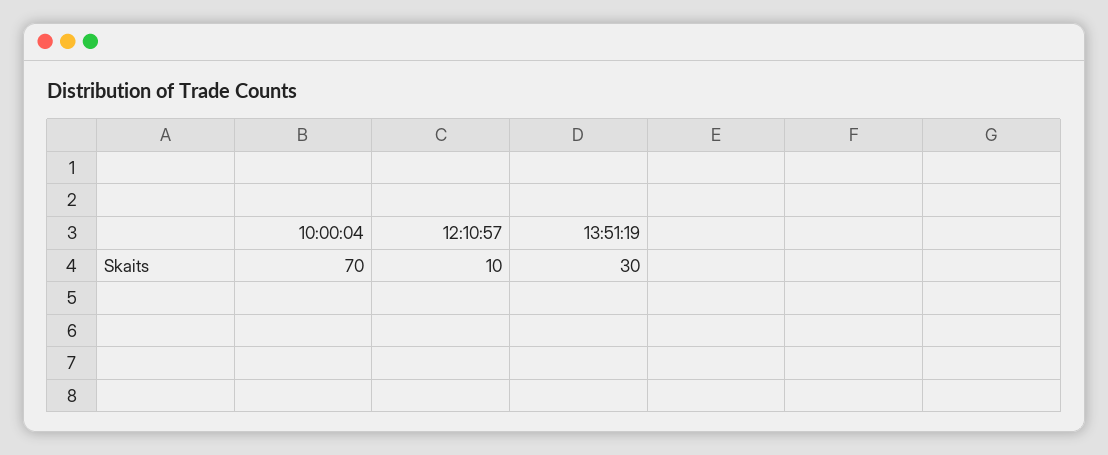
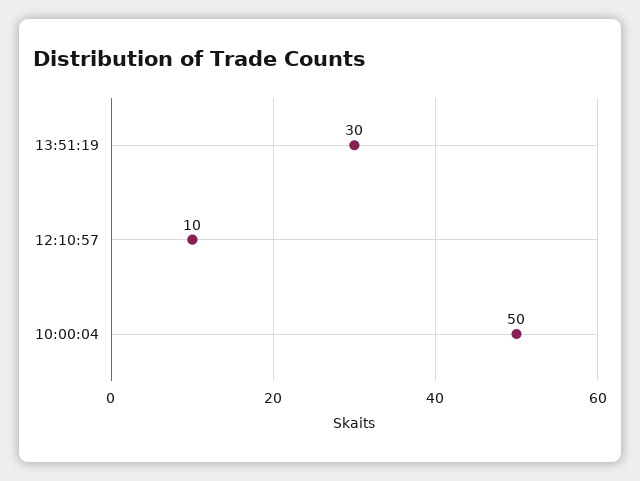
10:00:04: 70 -> 50

